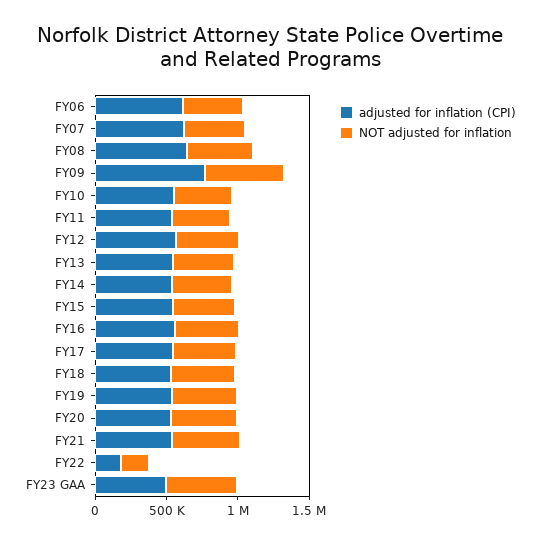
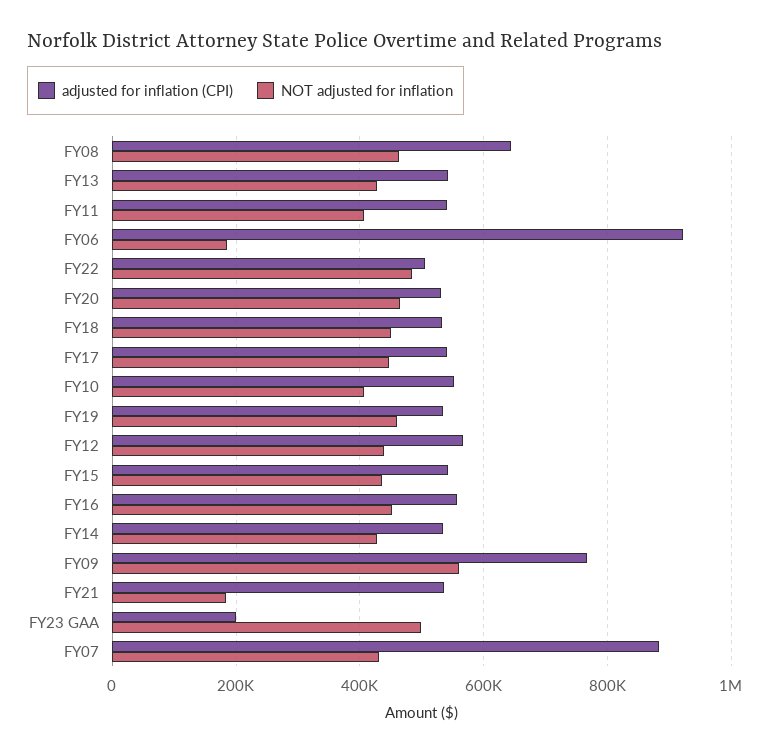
adjusted for inflation (CPI), FY06: 600000 -> 920000
NOT adjusted for inflation, FY06: 400000 -> 180000
adjusted for inflation (CPI), FY07: 600000 -> 880000
NOT adjusted for inflation, FY21: 500000 -> 180000
adjusted for inflation (CPI), FY22: 200000 -> 500000
NOT adjusted for inflation, FY22: 200000 -> 480000
adjusted for inflation (CPI), FY23 GAA: 500000 -> 200000

